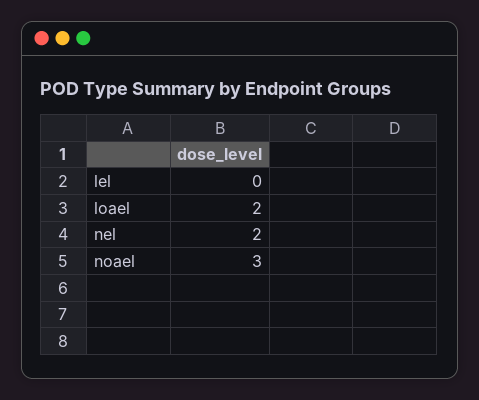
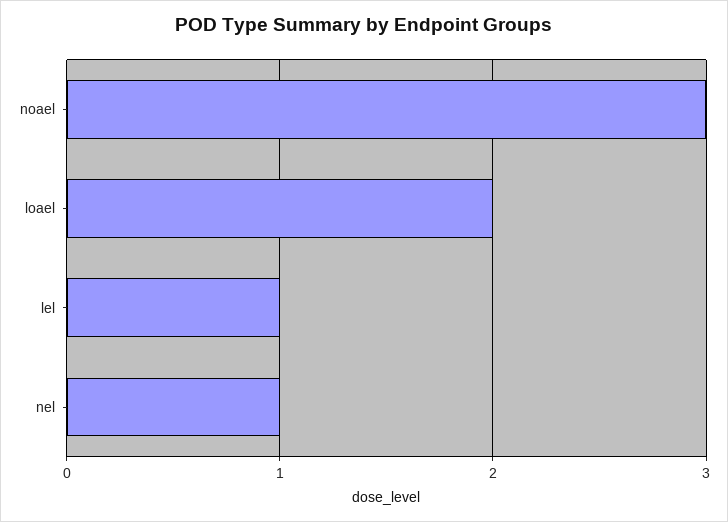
lel: 0 -> 1
nel: 2 -> 1

